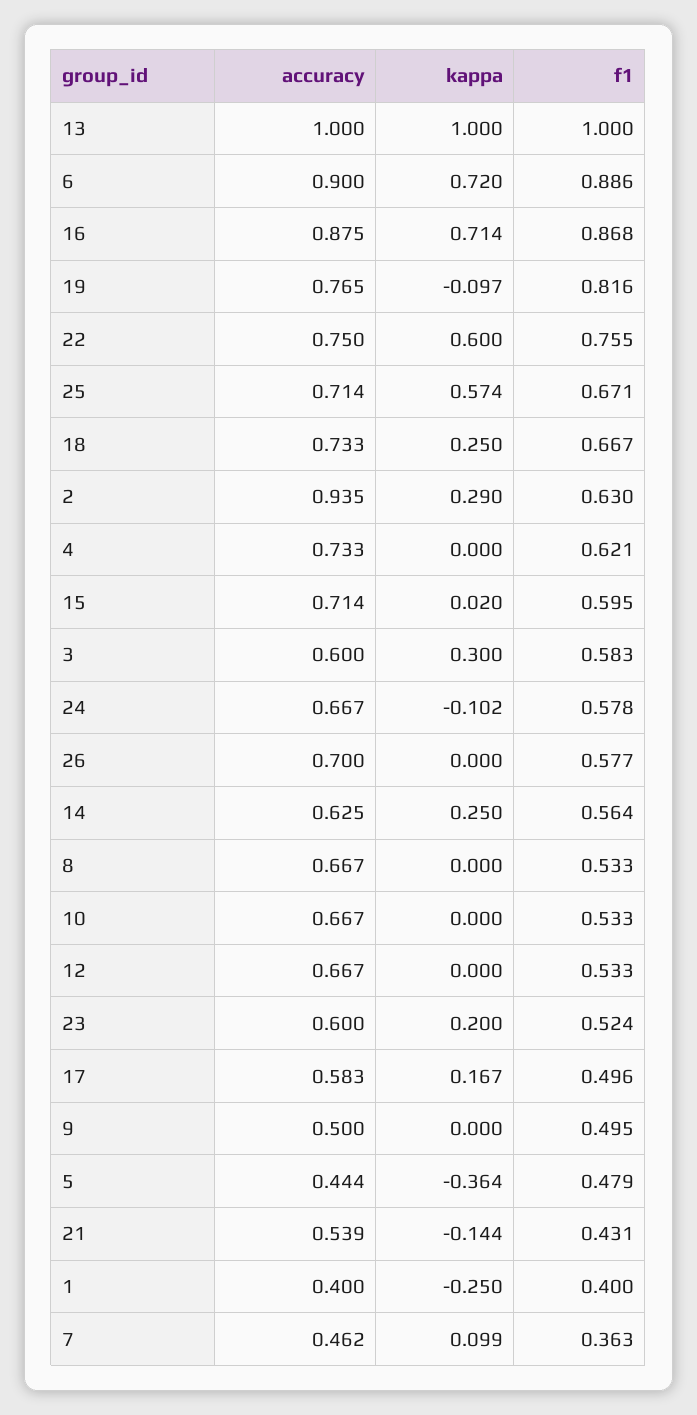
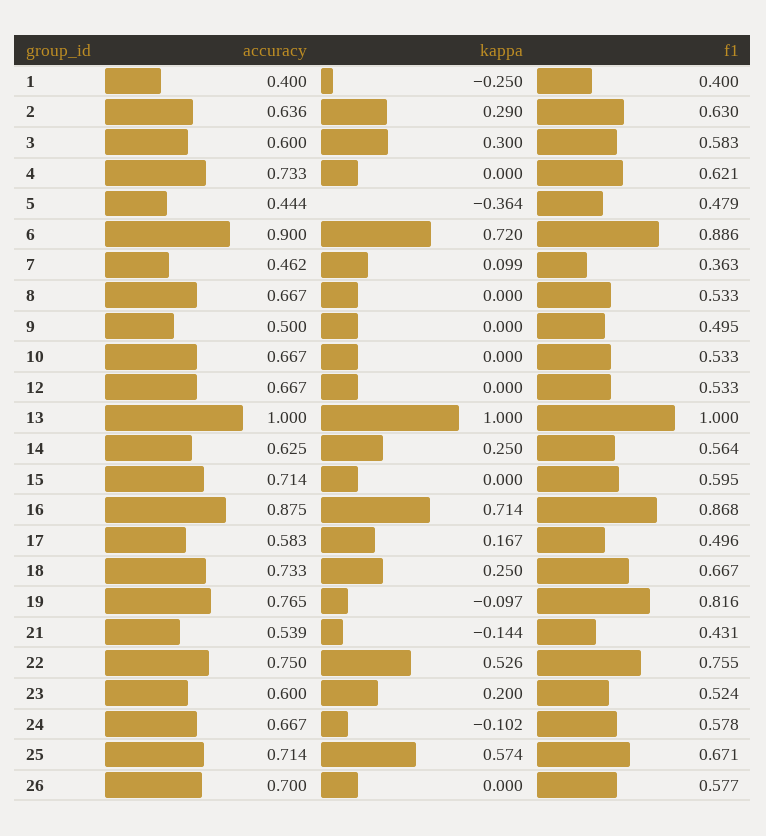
kappa, 22: 0.6 -> 0.526
accuracy, 2: 0.935 -> 0.636
kappa, 15: 0.02 -> 0

